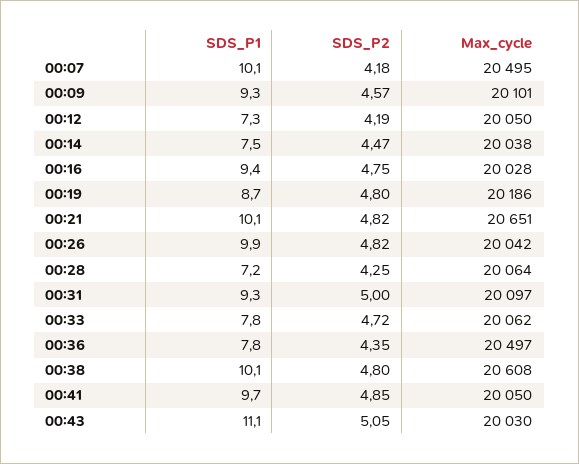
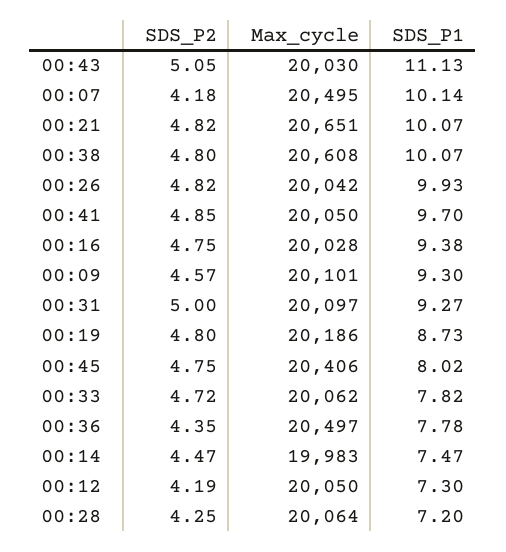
Max_cycle, 00:14: 20038 -> 19983
SDS_P2, 00:45: none -> 4.75
Max_cycle, 00:45: none -> 20406
SDS_P1, 00:45: none -> 8.02

